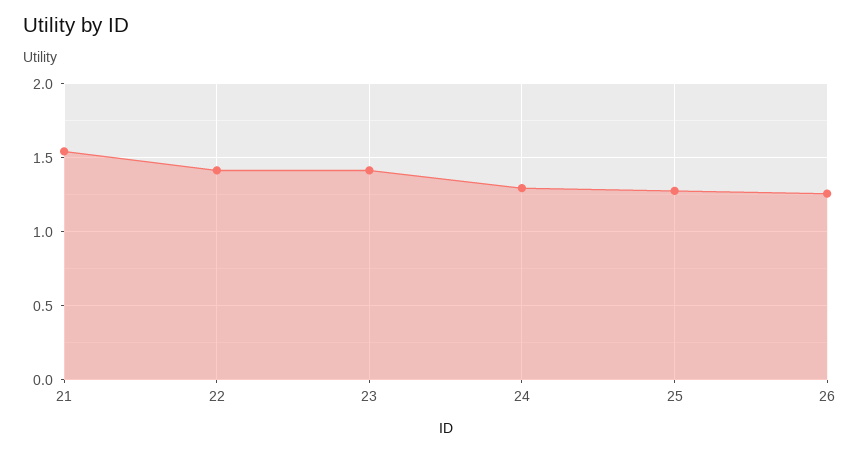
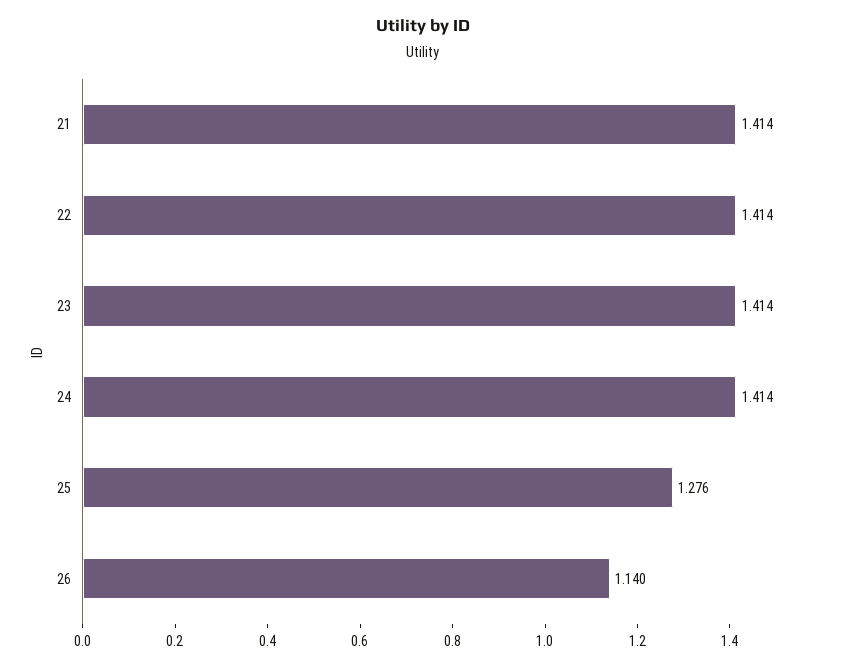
21: 1.55 -> 1.414
24: 1.3 -> 1.414
26: 1.25 -> 1.14

